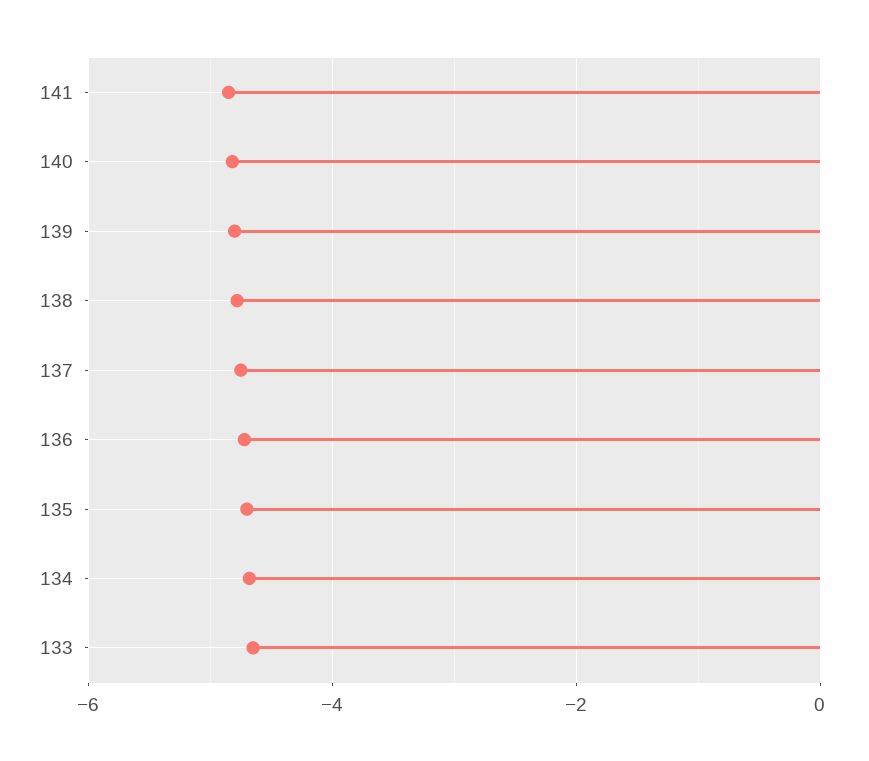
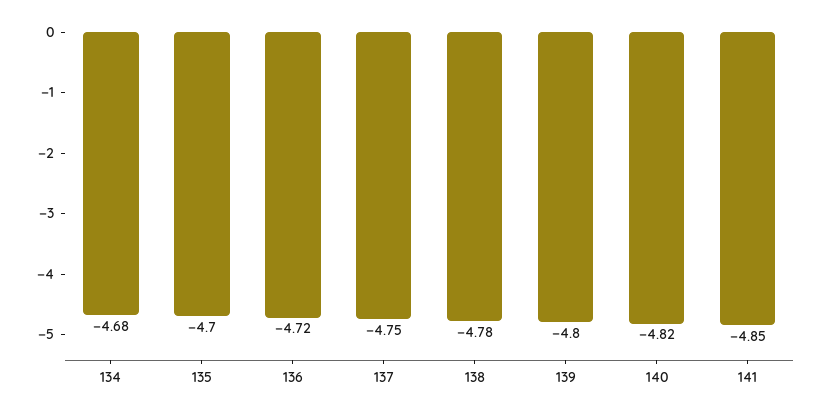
133: -4.6 -> none

